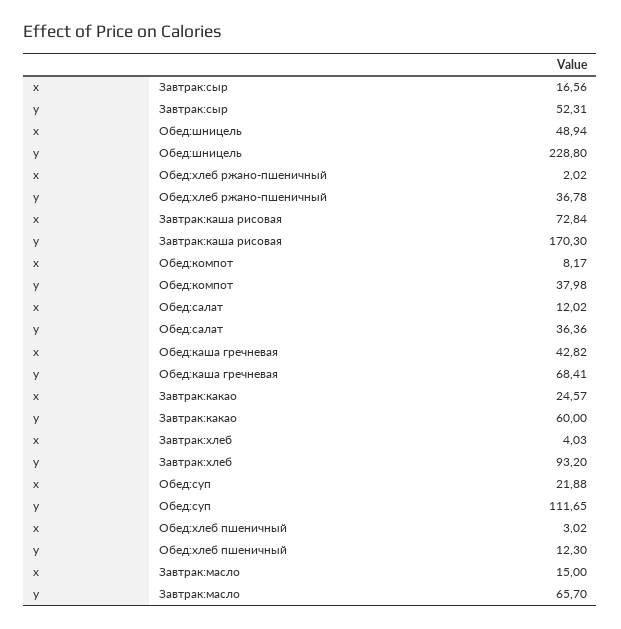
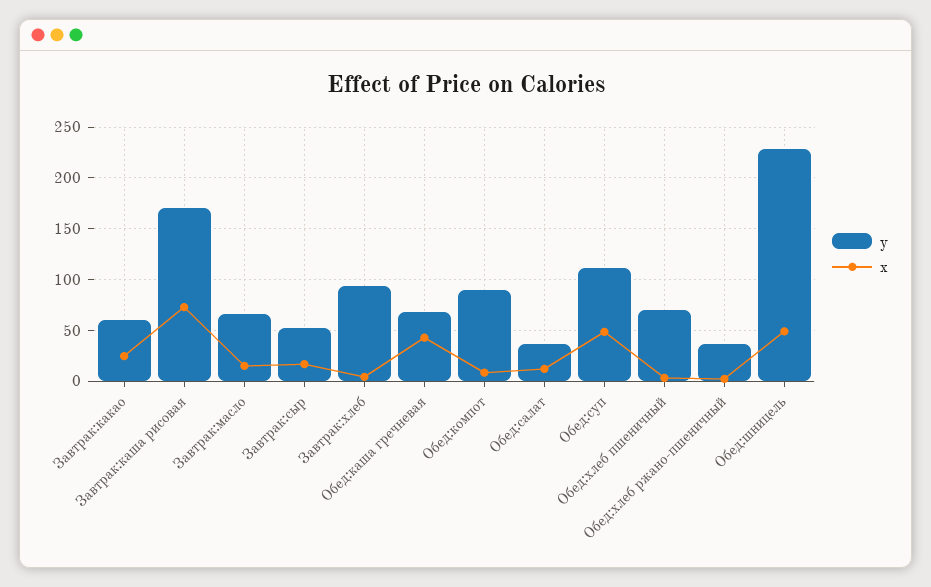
y, Обед:компот: 37.98 -> 90
x, Обед:суп: 21.88 -> 50
y, Обед:хлеб пшеничный: 12.3 -> 70

